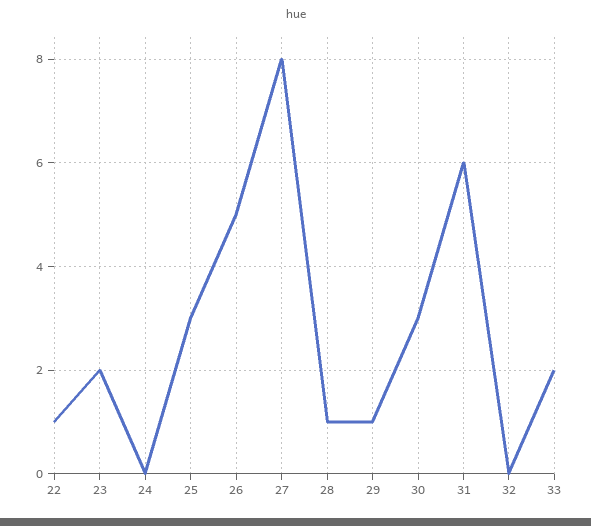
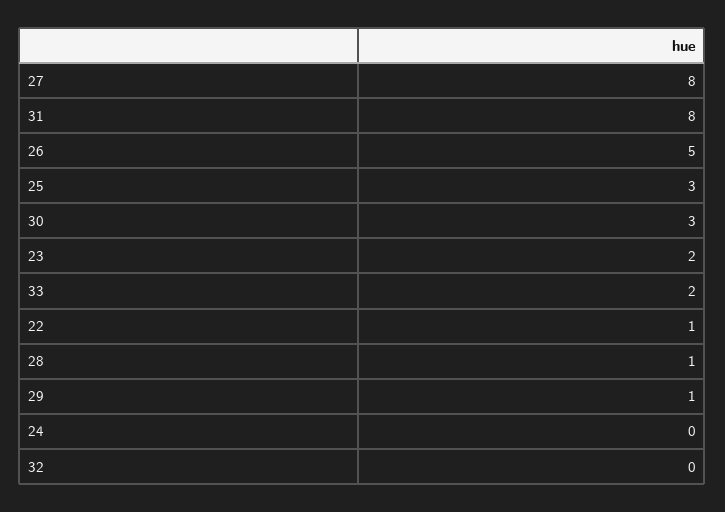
31: 6 -> 8

